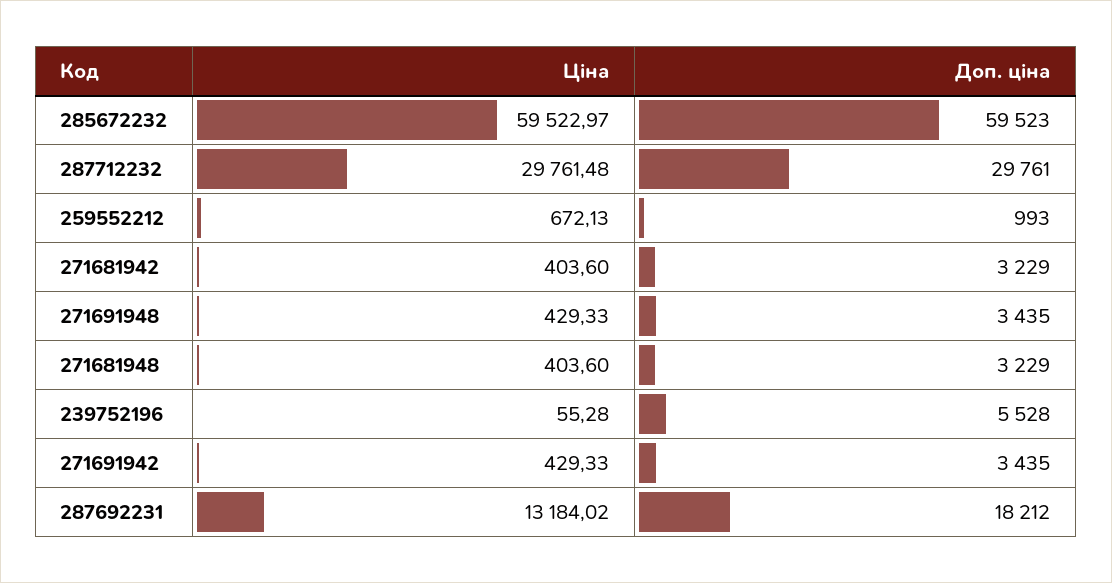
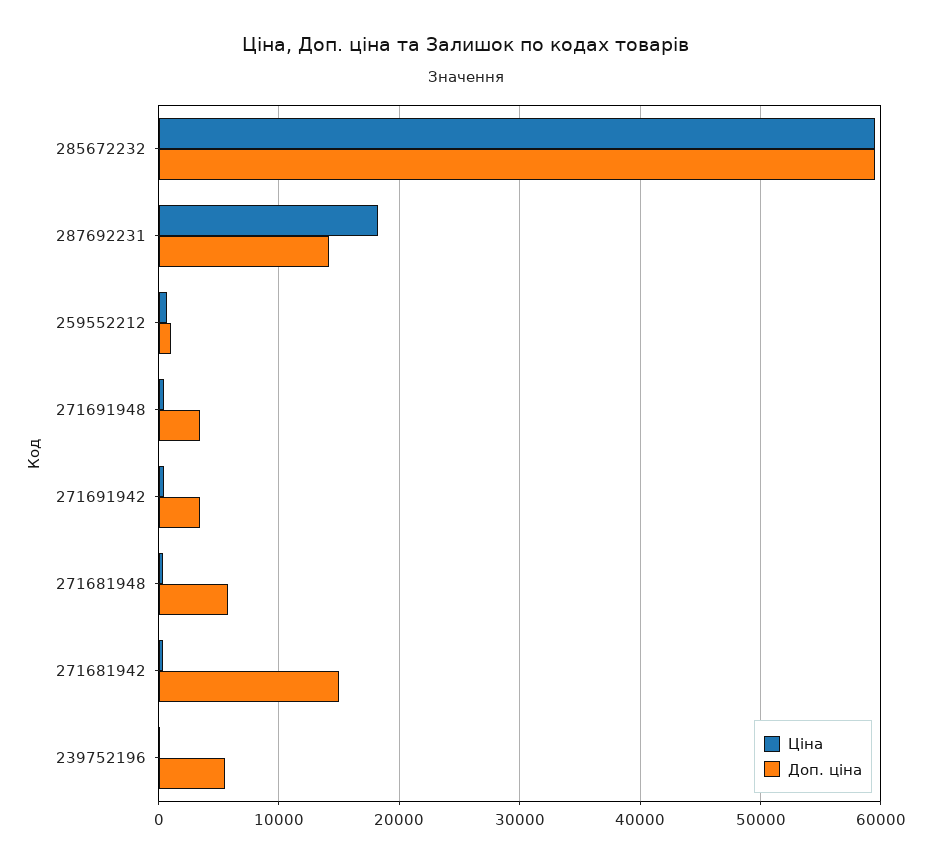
Ціна, 287712232: 29761.48 -> none
Доп. ціна, 287712232: 29761 -> none
Доп. ціна, 271681942: 3229 -> 15000
Доп. ціна, 271681948: 3229 -> 6000
Ціна, 287692231: 13184.02 -> 18000
Доп. ціна, 287692231: 18212 -> 14000

